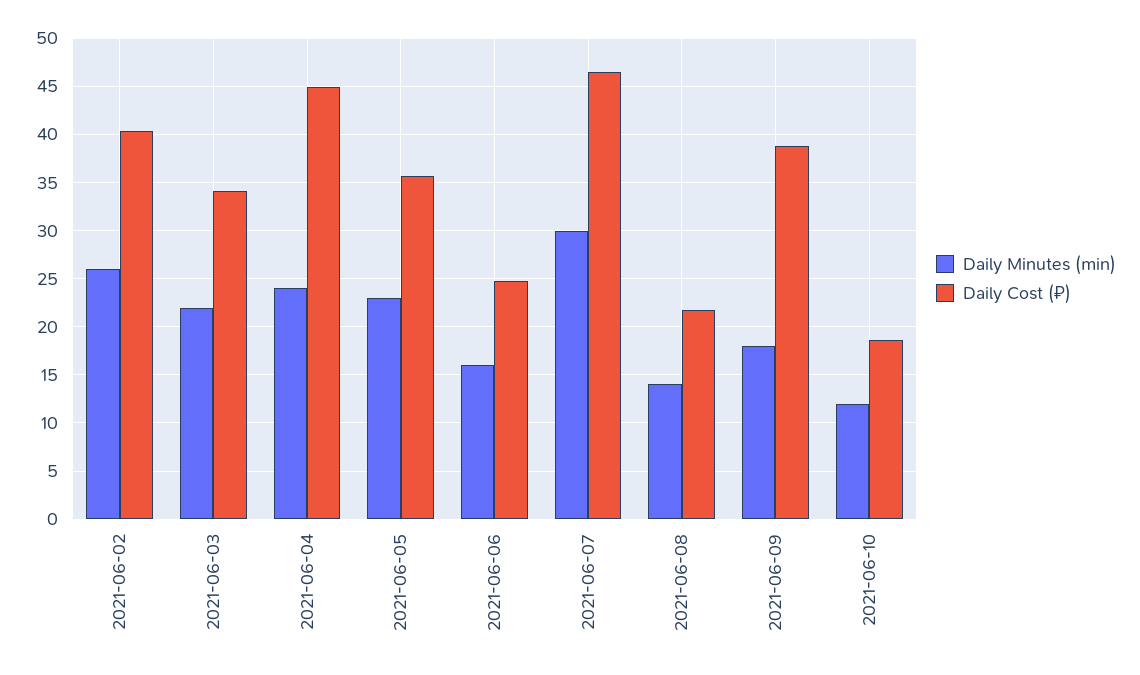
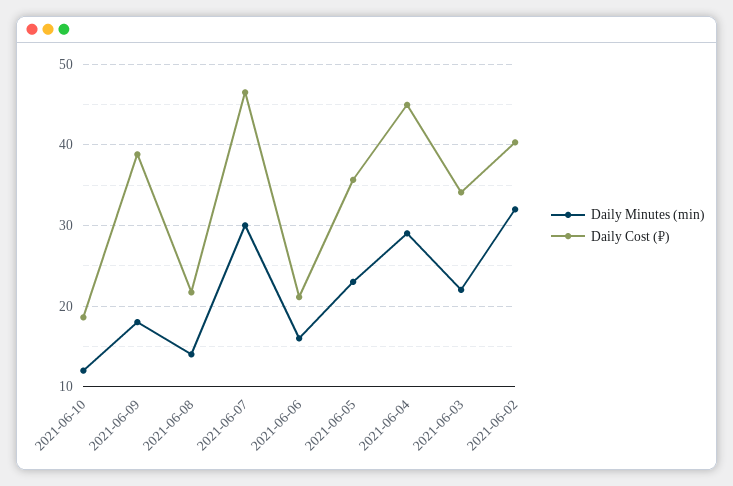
Daily Minutes (min), 2021-06-02: 26 -> 32
Daily Minutes (min), 2021-06-04: 24 -> 29
Daily Cost (₽), 2021-06-06: 25 -> 21

